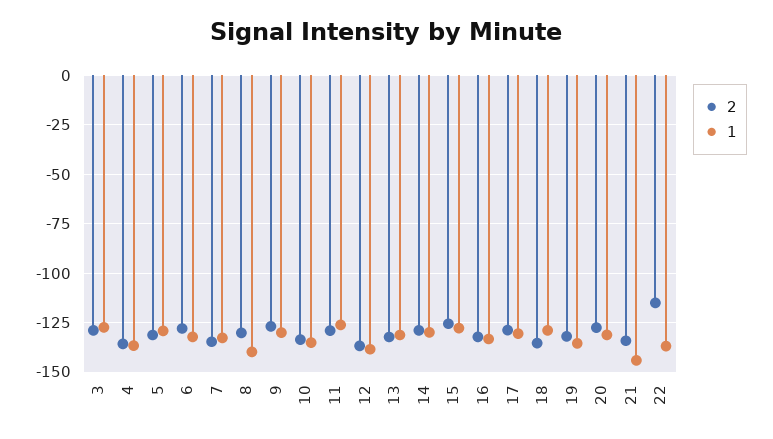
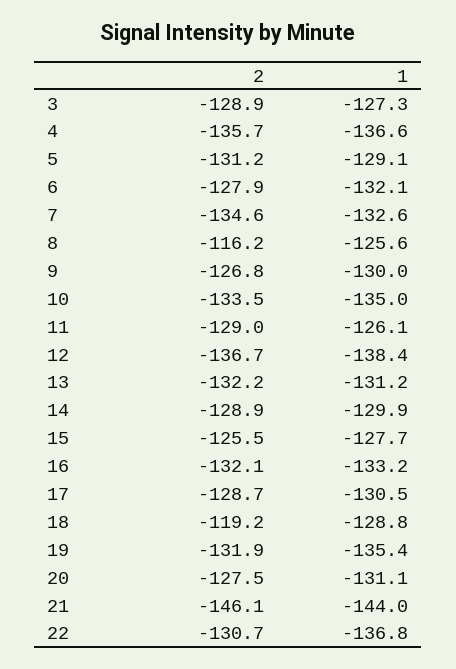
2, 8: -130 -> -116.2
1, 8: -140 -> -125.6
2, 18: -135 -> -119.2
2, 21: -135 -> -146.1
2, 22: -115 -> -130.7

